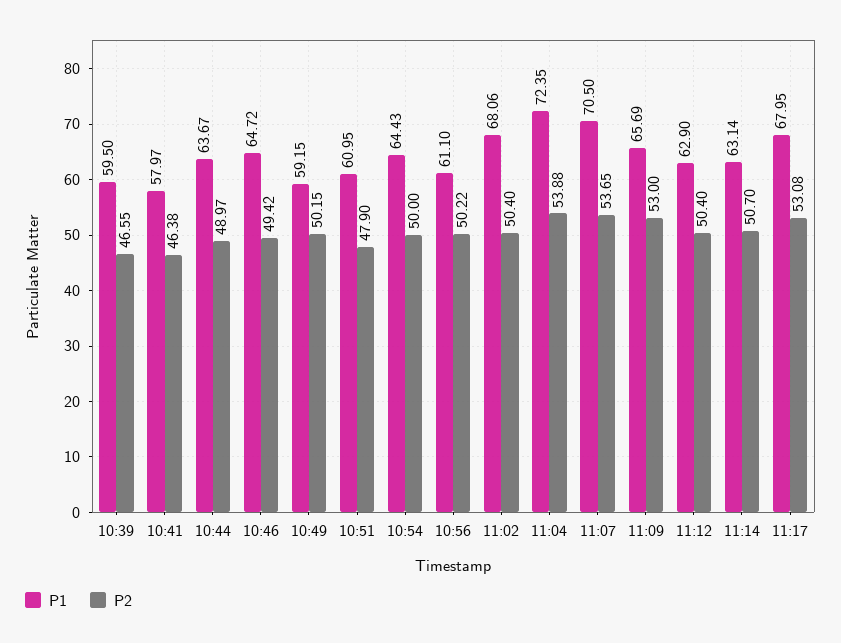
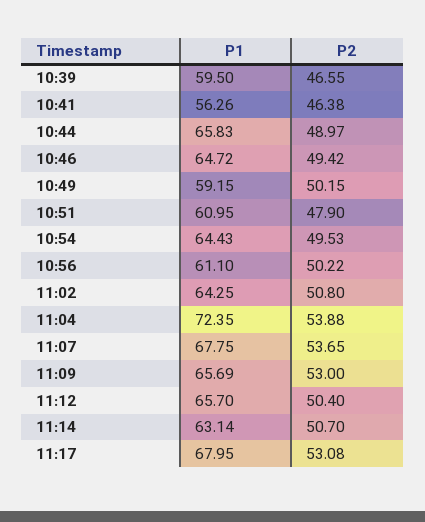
P1, 10:41: 57.97 -> 56.26
P1, 10:44: 63.67 -> 65.83
P2, 10:54: 50 -> 49.53
P1, 11:02: 68.06 -> 64.25
P2, 11:02: 50.4 -> 50.8
P1, 11:07: 70.5 -> 67.75
P1, 11:12: 62.9 -> 65.7

